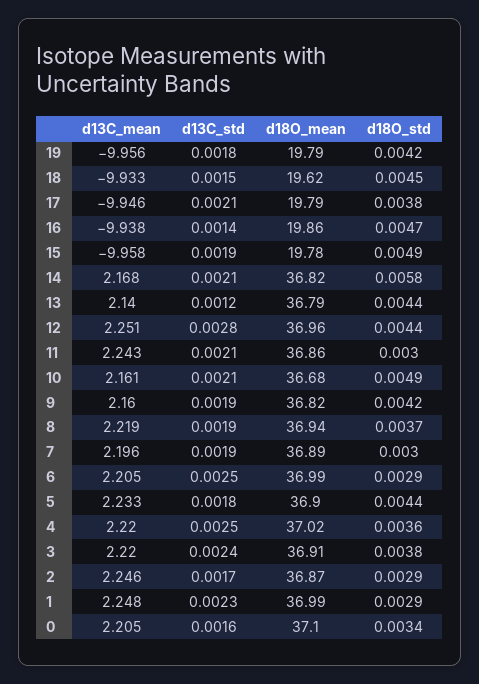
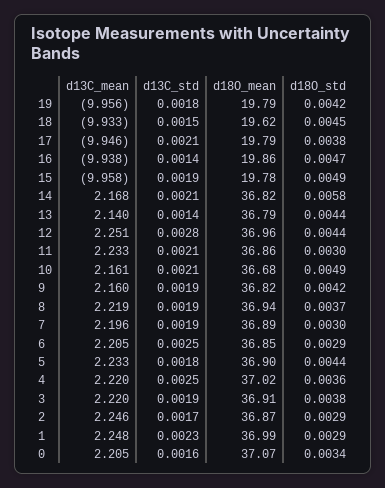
d13C_std, 13: 0.0012 -> 0.0014
d13C_mean, 11: 2.243 -> 2.233
d18O_mean, 6: 36.99 -> 36.85
d13C_std, 3: 0.0024 -> 0.0019
d18O_mean, 0: 37.1 -> 37.07

